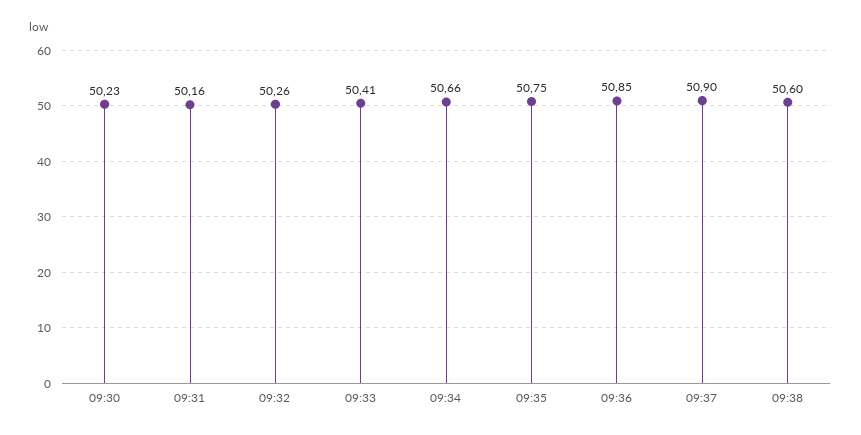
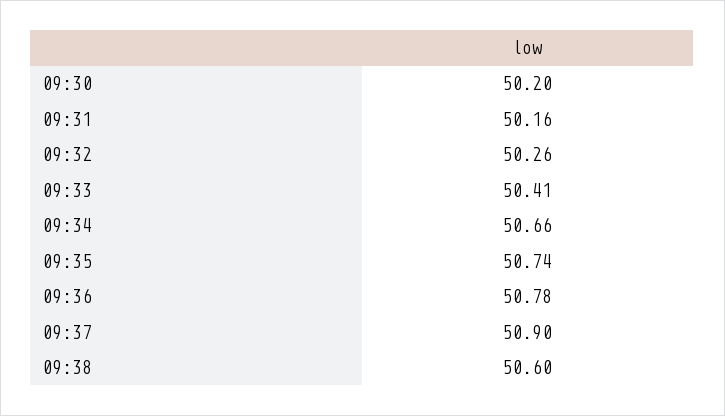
09:30: 50.23 -> 50.2
09:35: 50.75 -> 50.74
09:36: 50.85 -> 50.78

